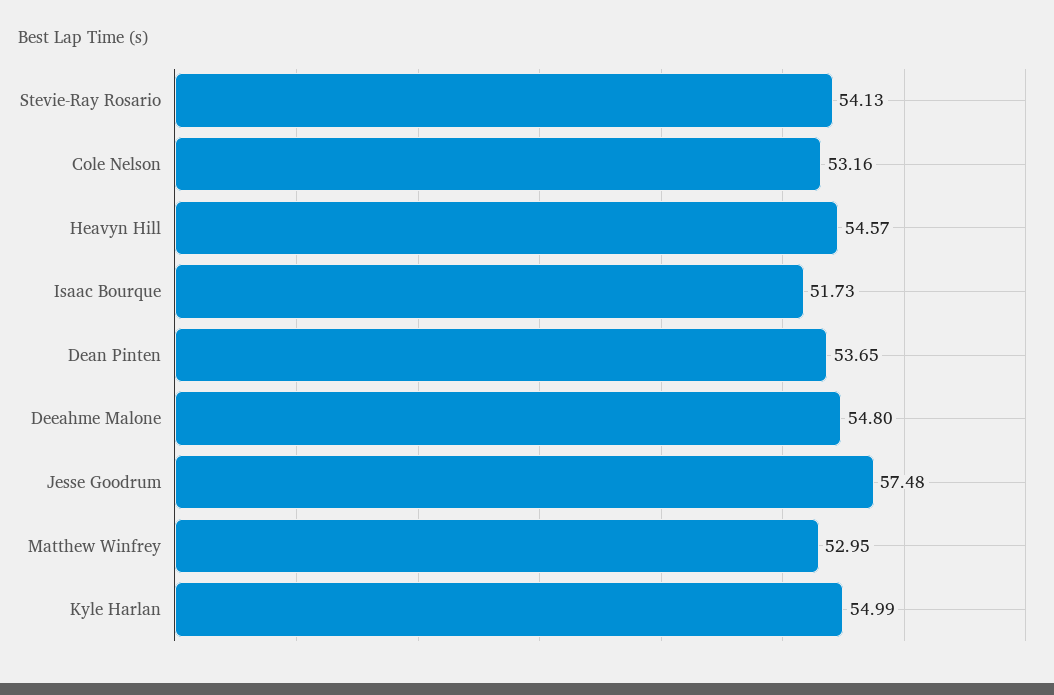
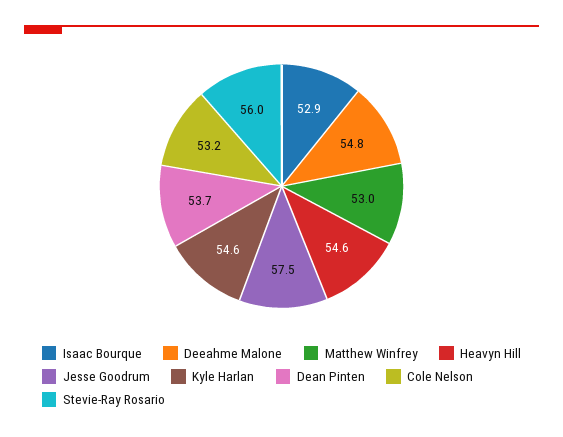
Stevie-Ray Rosario: 54.13 -> 56
Isaac Bourque: 51.73 -> 52.9
Kyle Harlan: 54.99 -> 54.6

